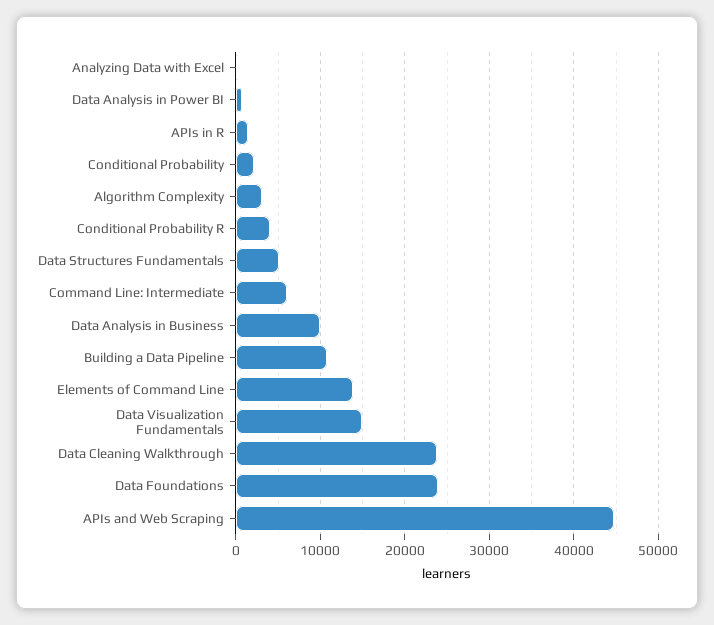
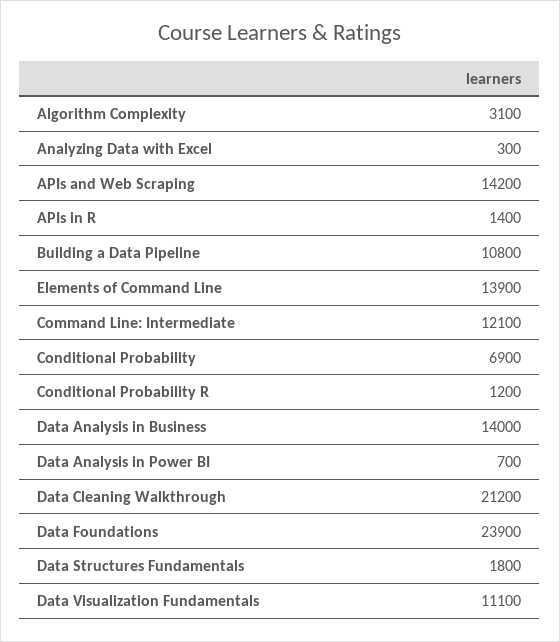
Conditional Probability: 2000 -> 6900
Conditional Probability R: 4000 -> 1200
Data Structures Fundamentals: 5000 -> 1800
Command Line: Intermediate: 6000 -> 12100
Data Analysis in Business: 10000 -> 14000
Data Visualization Fundamentals: 15000 -> 11100
Data Cleaning Walkthrough: 24000 -> 21200
APIs and Web Scraping: 45000 -> 14200

